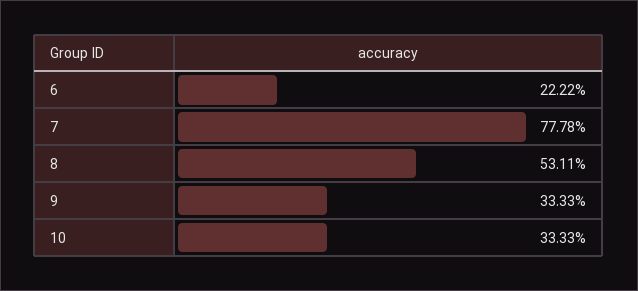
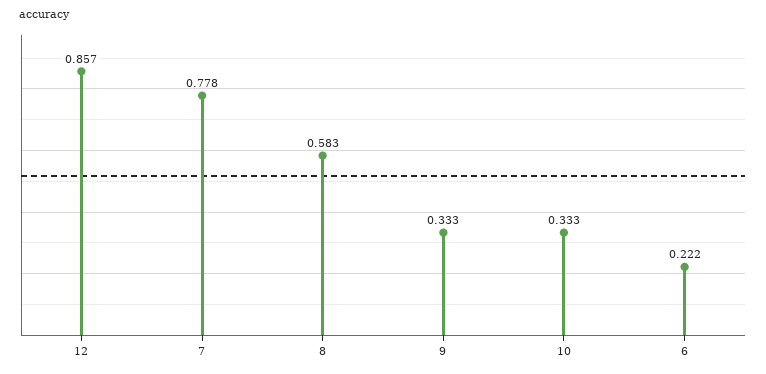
8: 0.5311 -> 0.583
12: none -> 0.857

